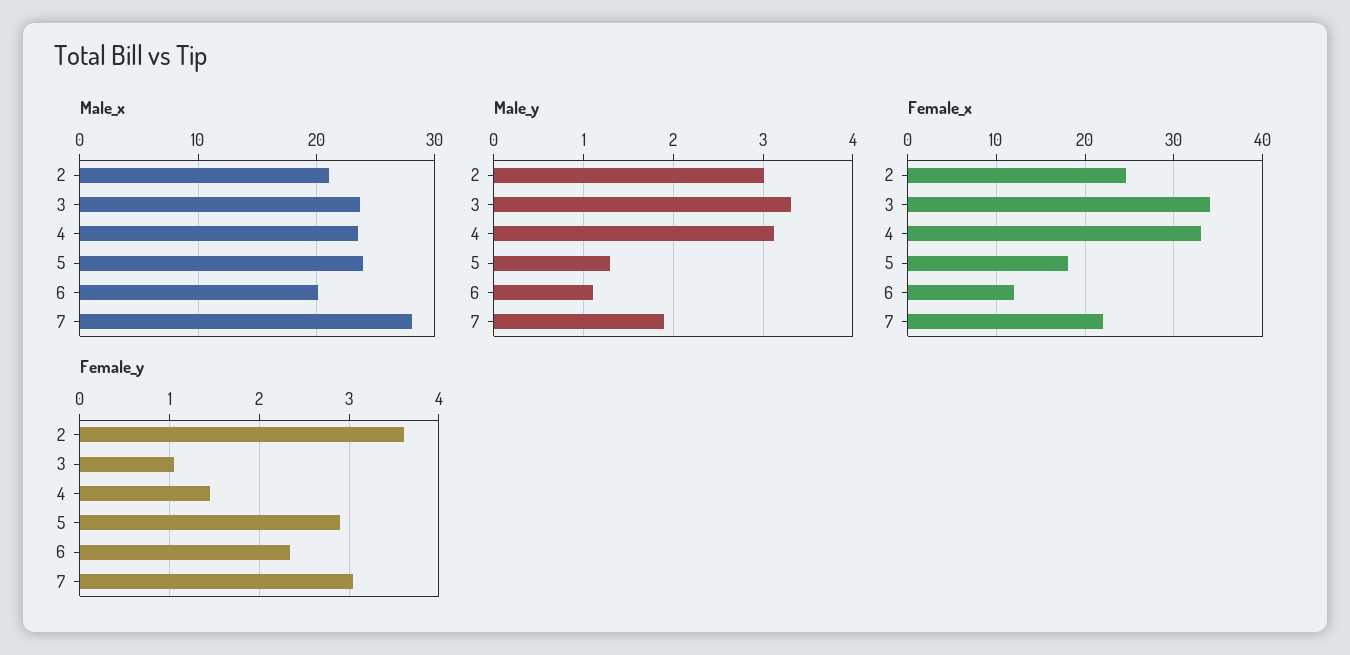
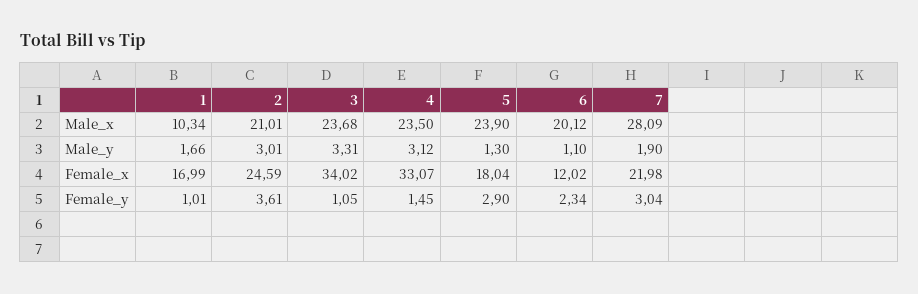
Male_x, 1: none -> 10.34
Male_y, 1: none -> 1.66
Female_x, 1: none -> 16.99
Female_y, 1: none -> 1.01

